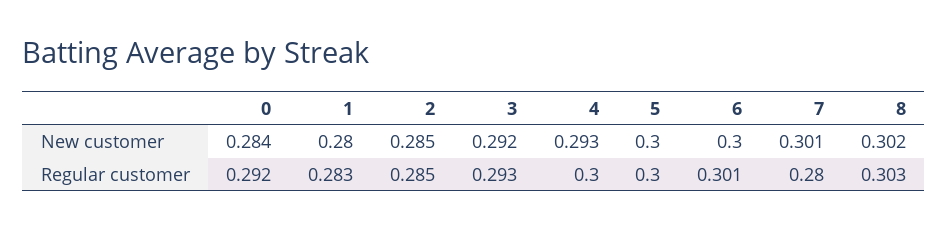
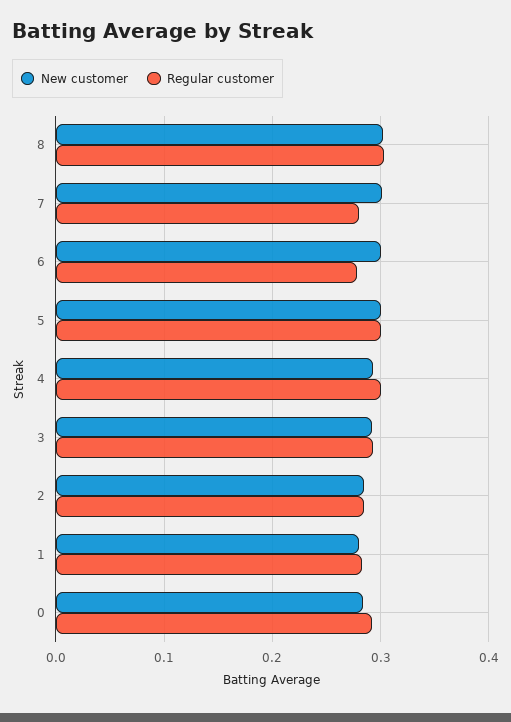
Regular customer, 6: 0.301 -> 0.28

